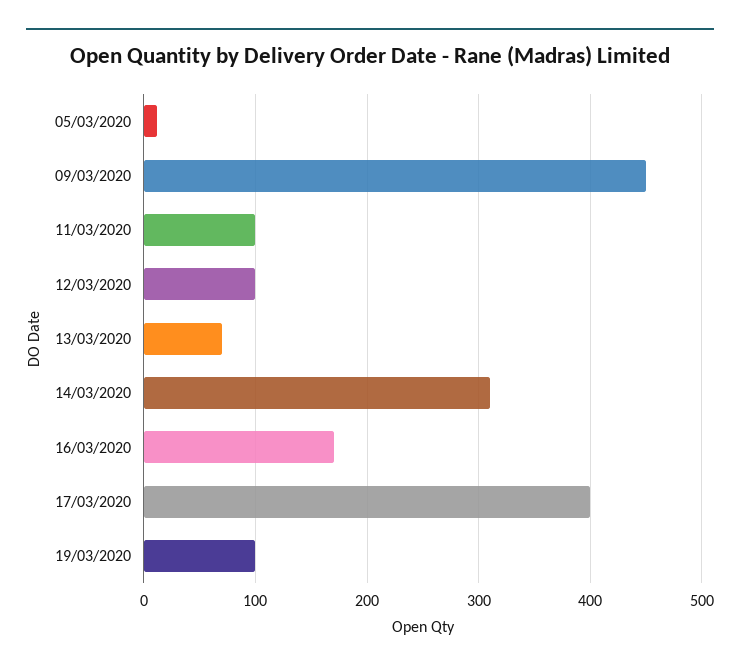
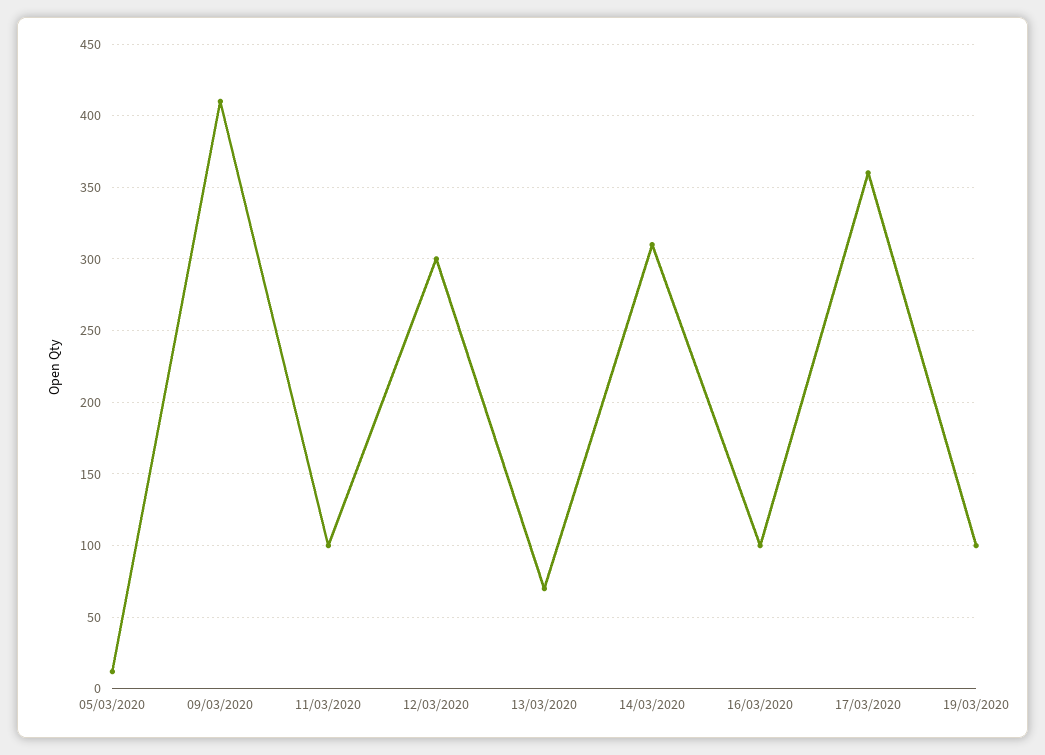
09/03/2020: 450 -> 410
12/03/2020: 100 -> 300
16/03/2020: 170 -> 100
17/03/2020: 400 -> 360

